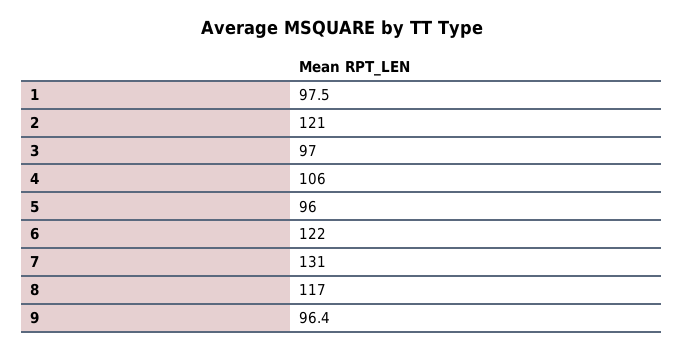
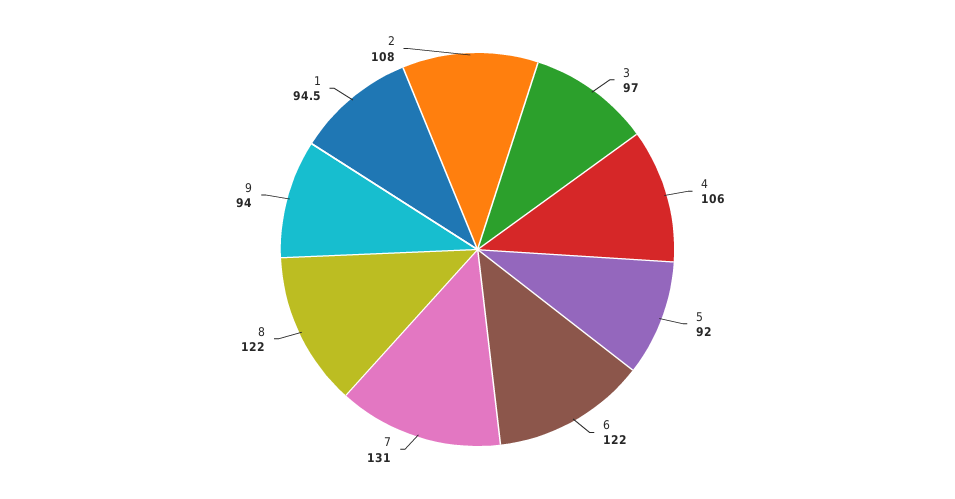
1: 97.5 -> 94.5
2: 121 -> 108
5: 96 -> 92
8: 117 -> 122
9: 96.4 -> 94

